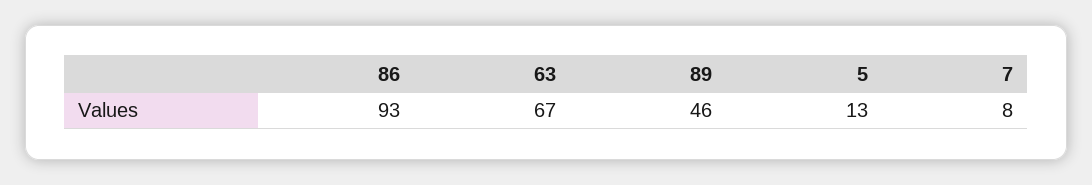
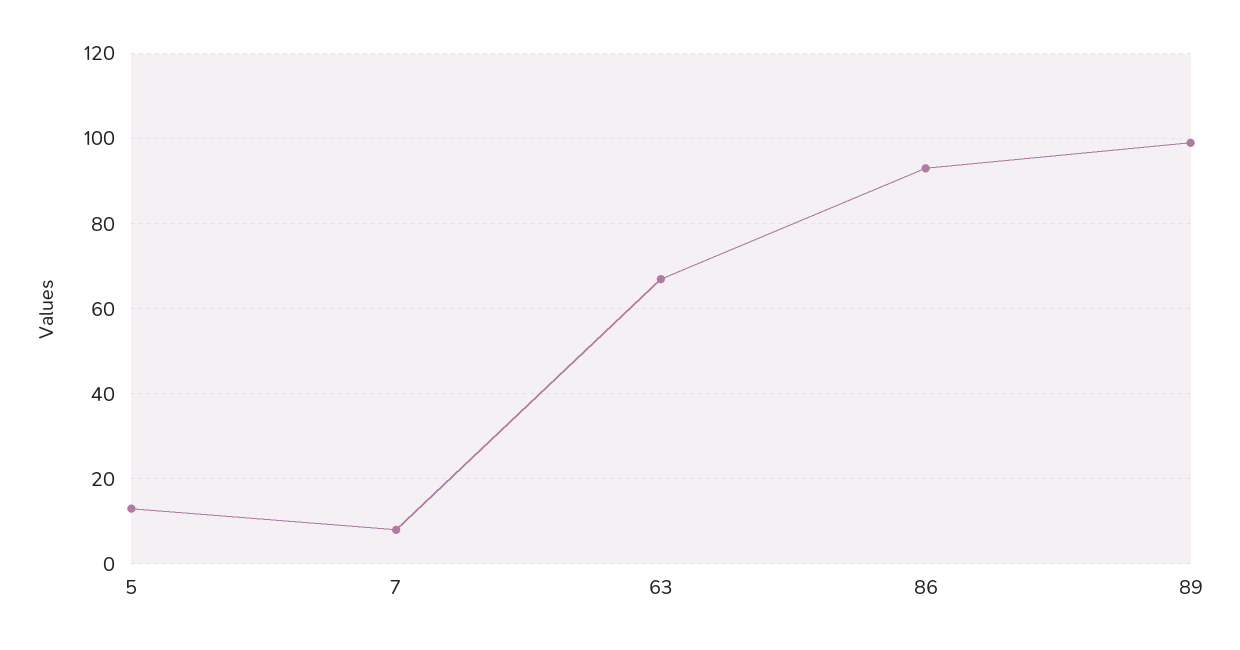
89: 46 -> 100

